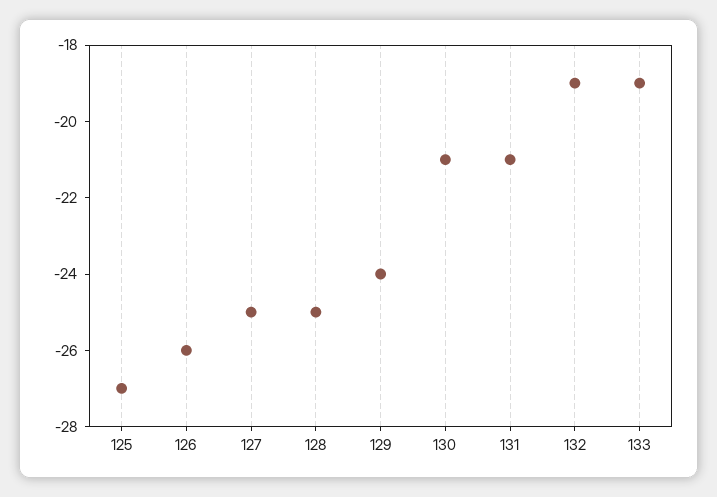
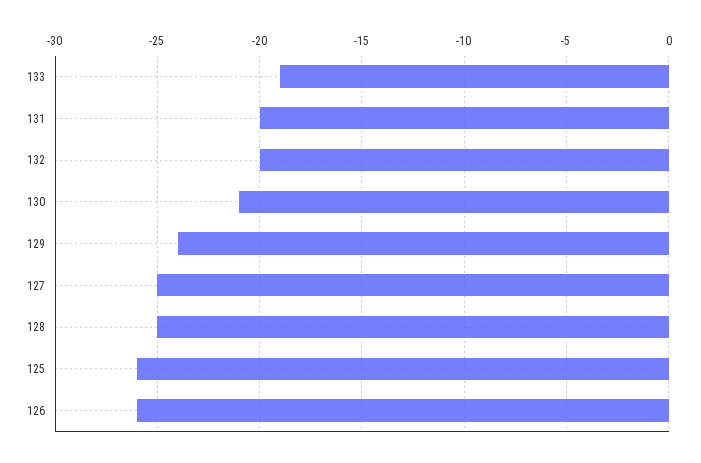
125: -27 -> -26
131: -21 -> -20
132: -19 -> -20

